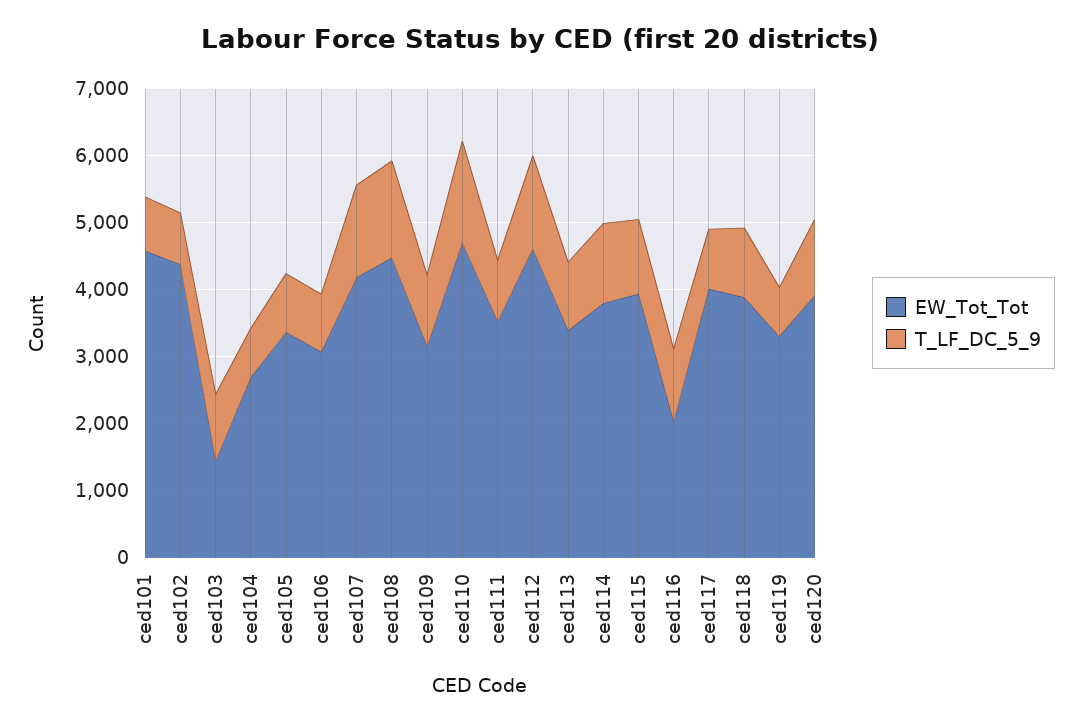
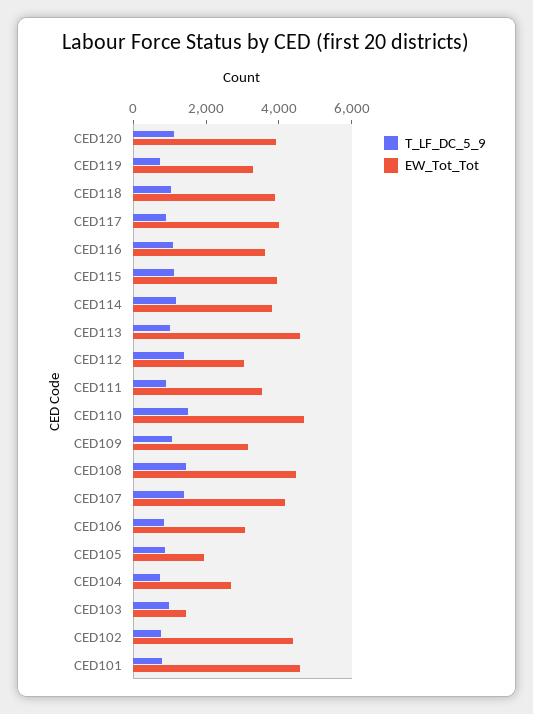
EW_Tot_Tot, ced105: 3400 -> 2000
EW_Tot_Tot, ced112: 4600 -> 3000
EW_Tot_Tot, ced113: 3400 -> 4500
EW_Tot_Tot, ced116: 2000 -> 3500

